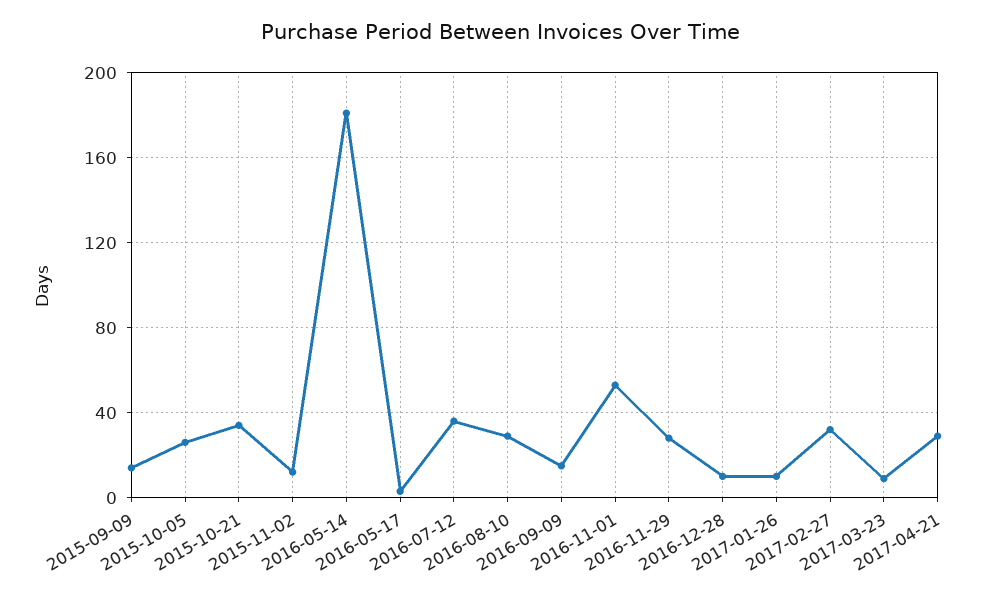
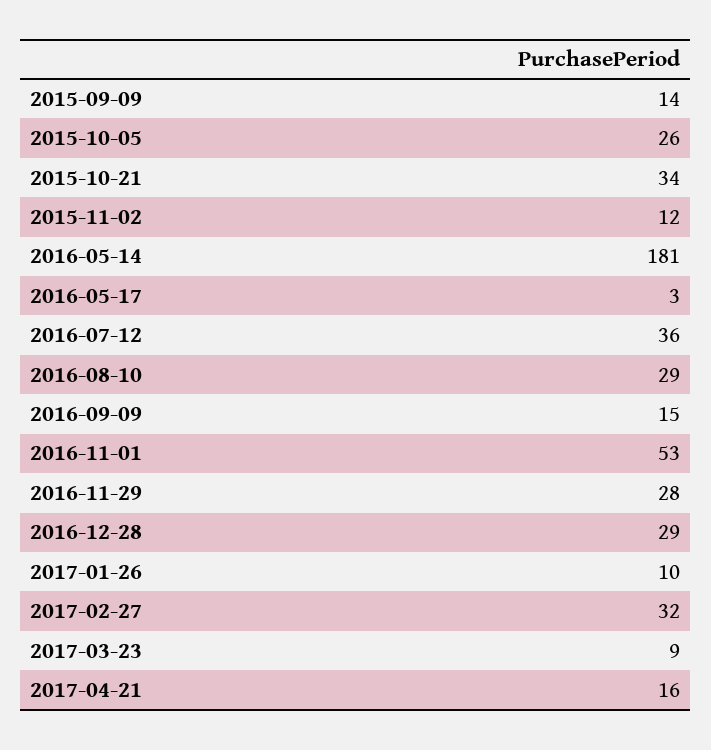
2016-12-28: 10 -> 29
2017-04-21: 30 -> 16

